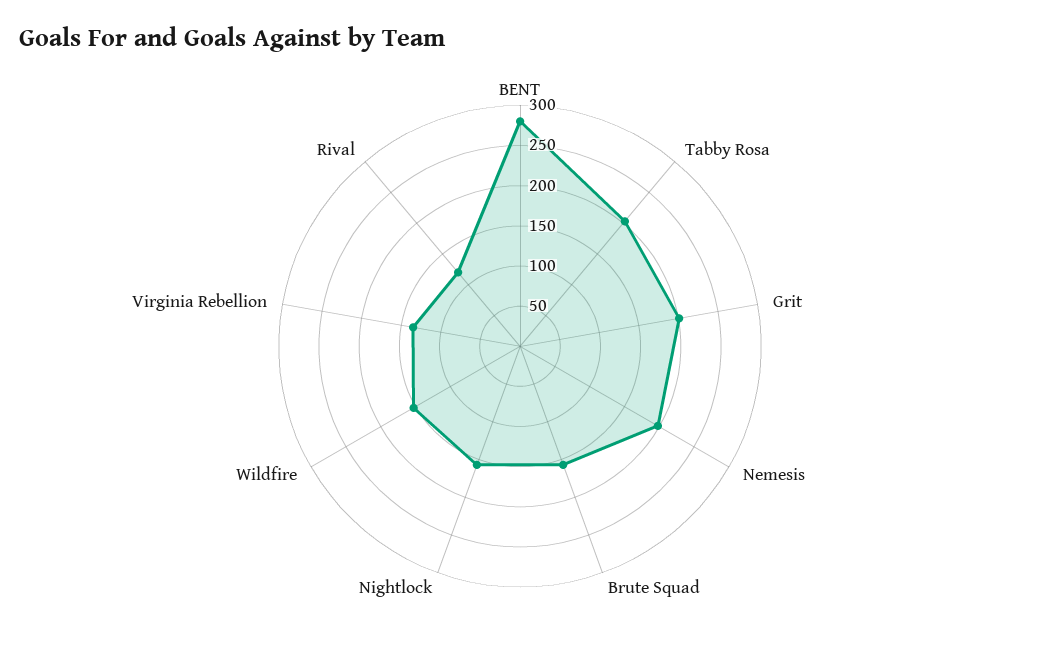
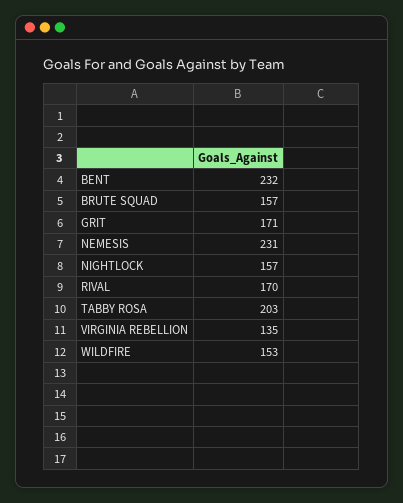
BENT: 280 -> 232
Grit: 200 -> 171
Nemesis: 200 -> 231
Rival: 120 -> 170

